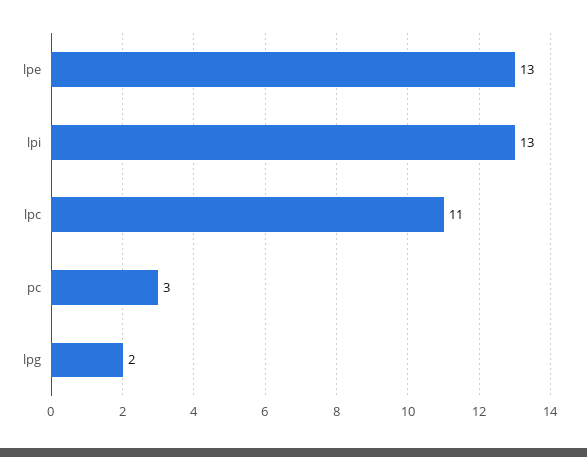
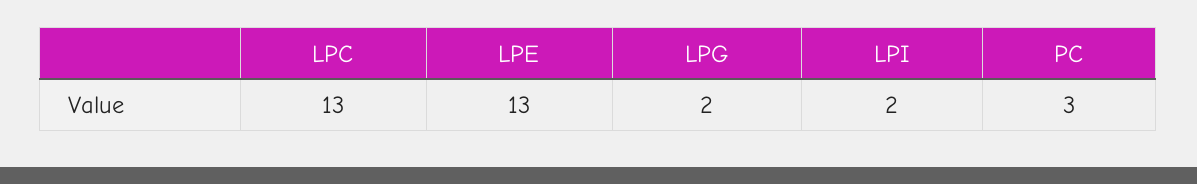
lpi: 13 -> 2
lpc: 11 -> 13

